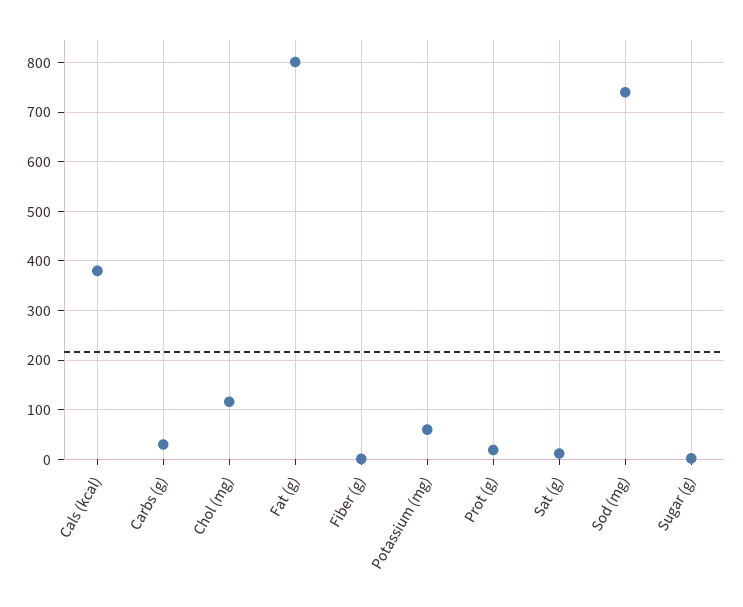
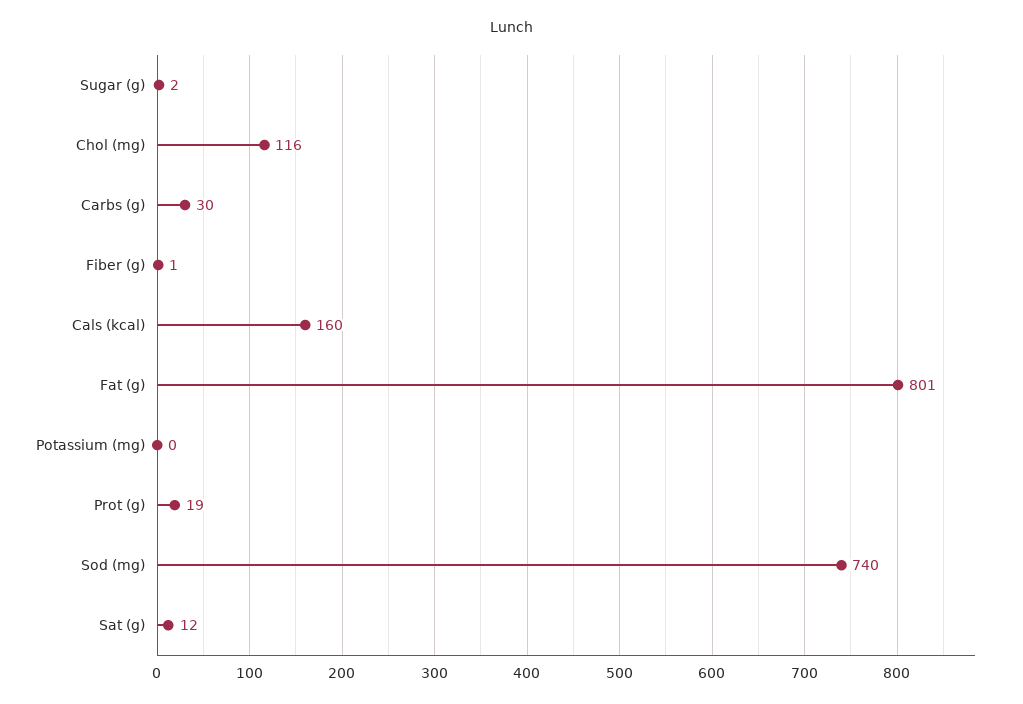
Cals (kcal): 380 -> 160
Potassium (mg): 60 -> 0

